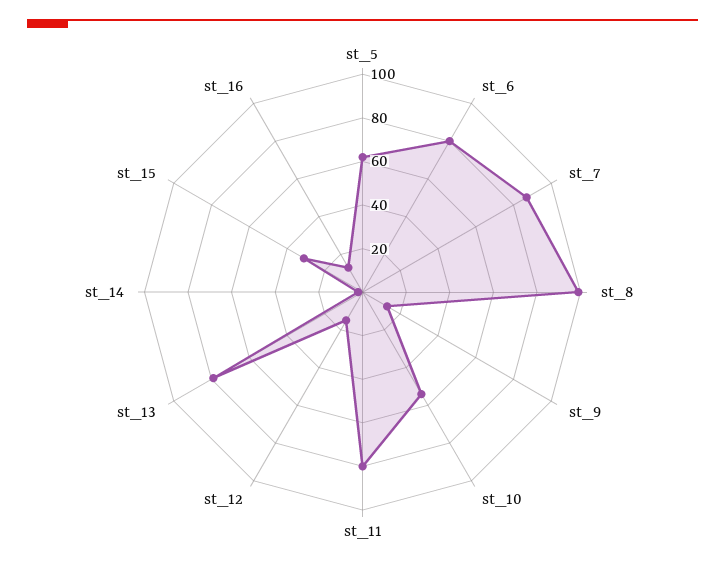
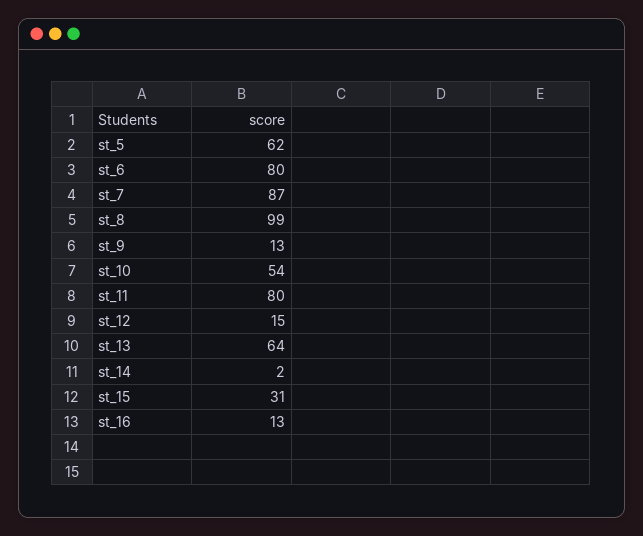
st_13: 80 -> 64

